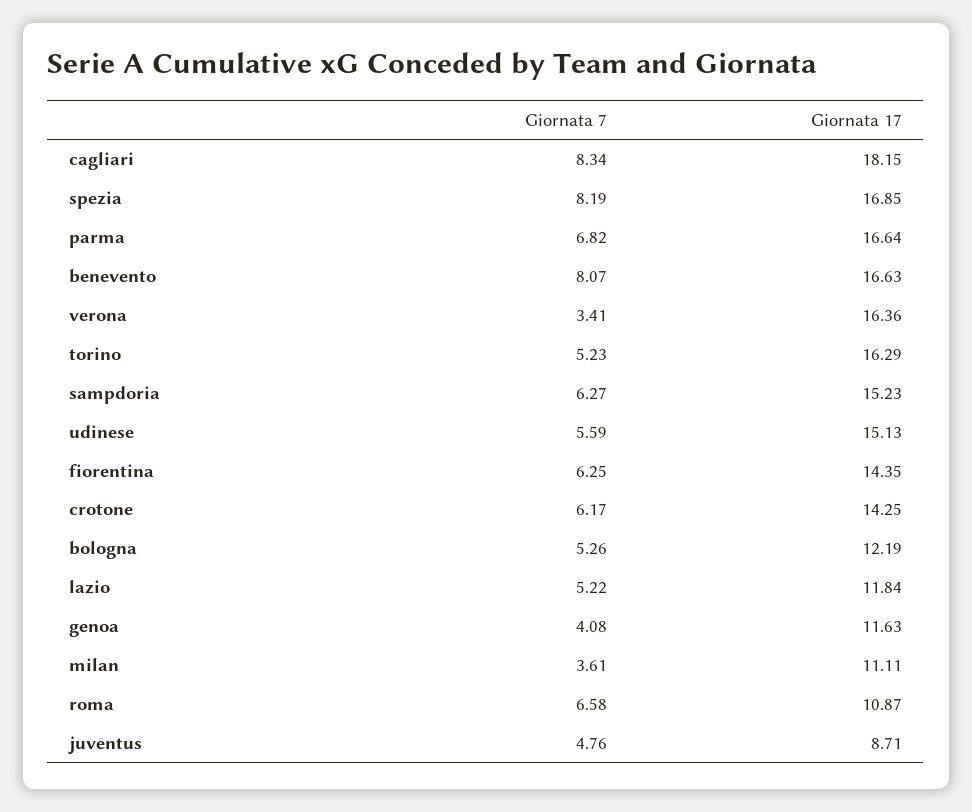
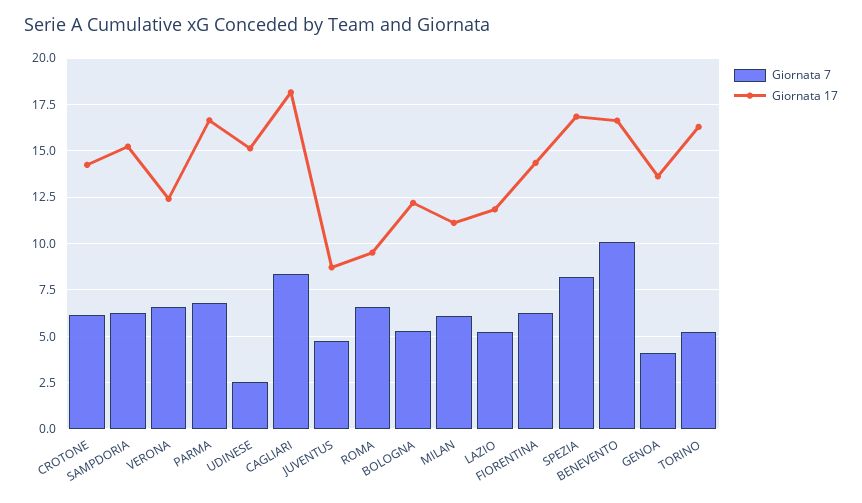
Giornata 7, benevento: 8.07 -> 10
Giornata 7, verona: 3.41 -> 6.5
Giornata 17, verona: 16.36 -> 12.5
Giornata 7, udinese: 5.59 -> 2.5
Giornata 17, genoa: 11.63 -> 13.5
Giornata 7, milan: 3.61 -> 6
Giornata 17, roma: 10.87 -> 9.5

